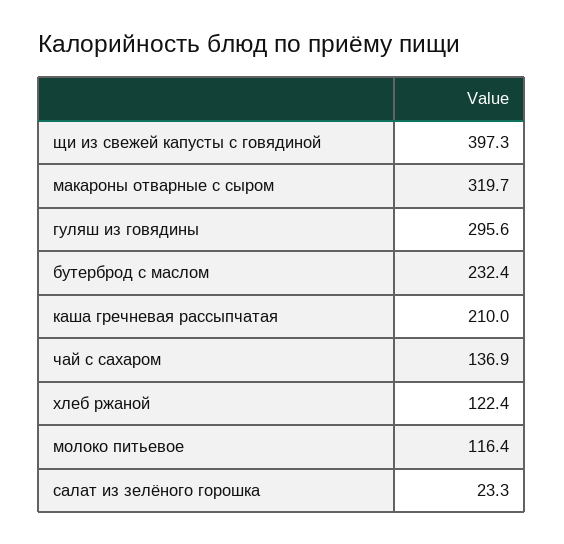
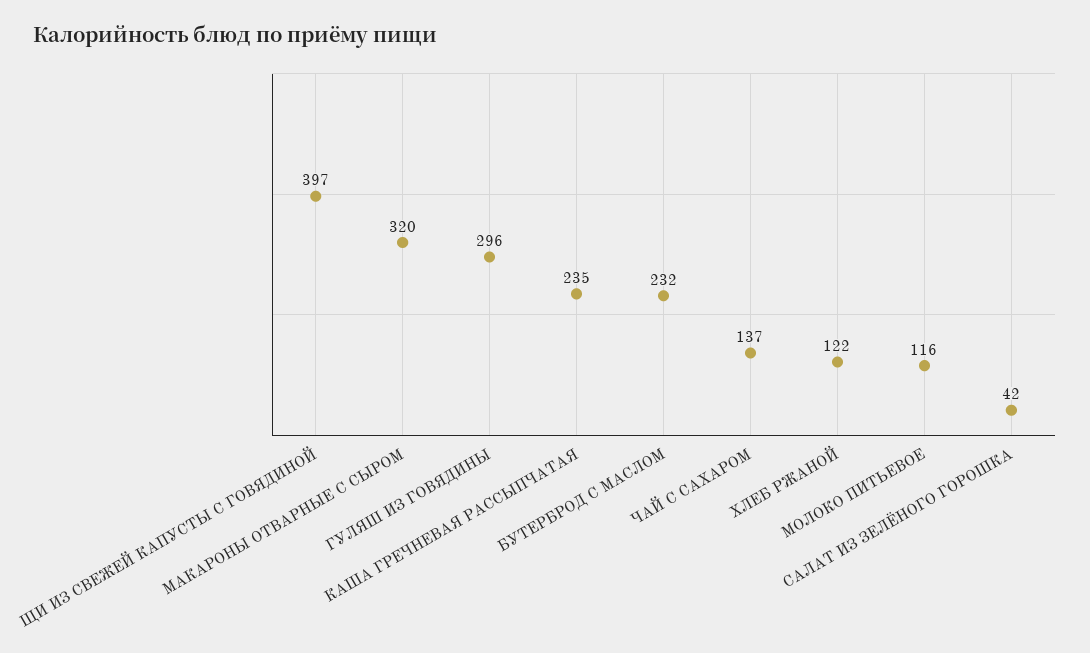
каша гречневая рассыпчатая: 210 -> 235
салат из зелёного горошка: 23.3 -> 42

